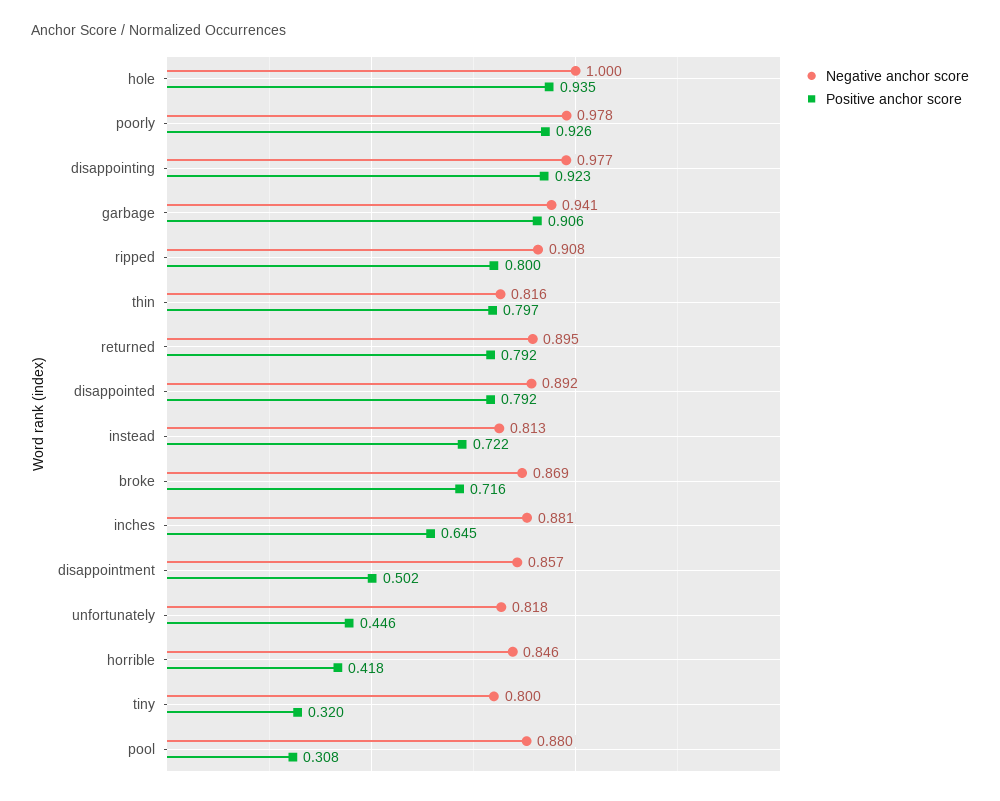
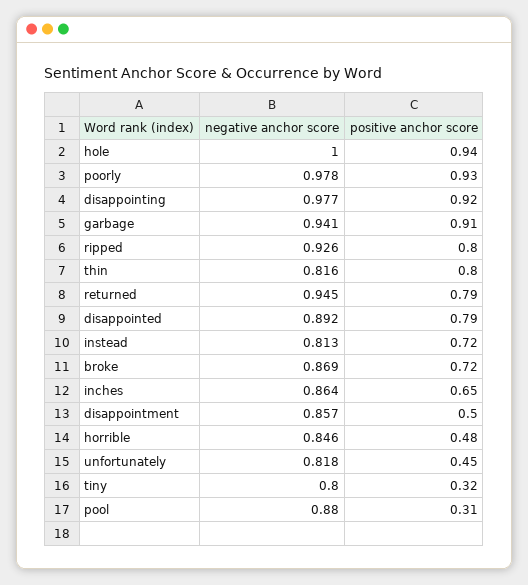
Negative anchor score, ripped: 0.908 -> 0.926
Negative anchor score, returned: 0.895 -> 0.945
Negative anchor score, inches: 0.881 -> 0.864
Positive anchor score, horrible: 0.418 -> 0.48

